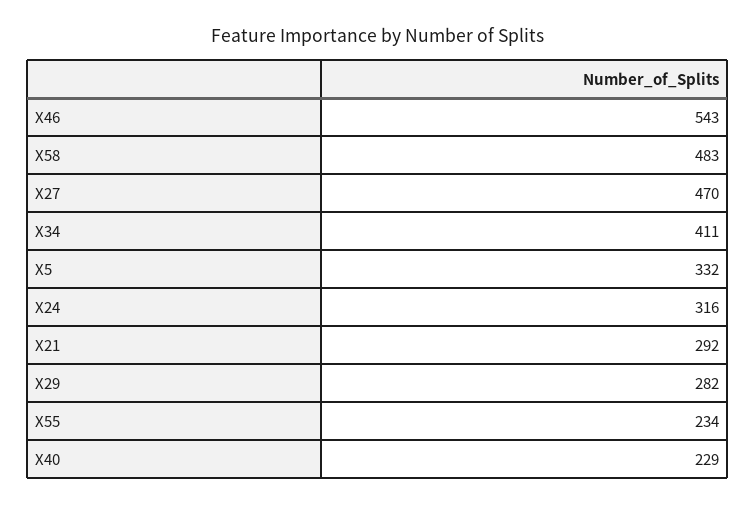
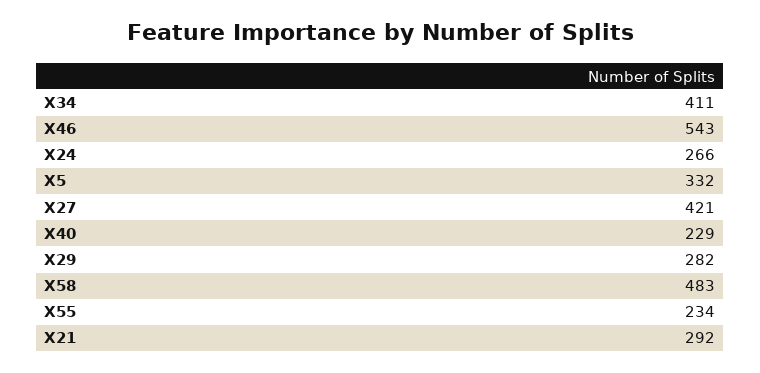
X27: 470 -> 421
X24: 316 -> 266

